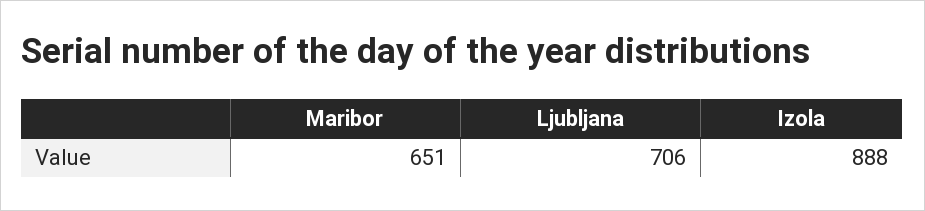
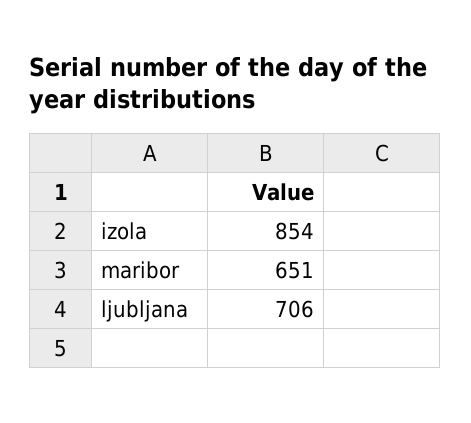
Izola: 888 -> 854

